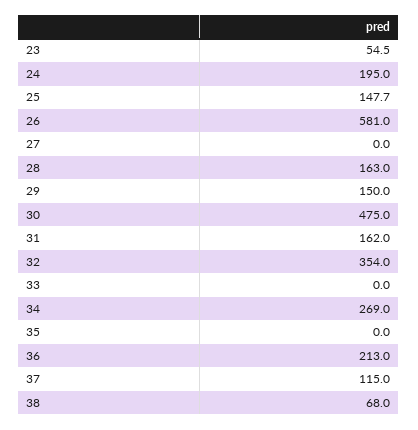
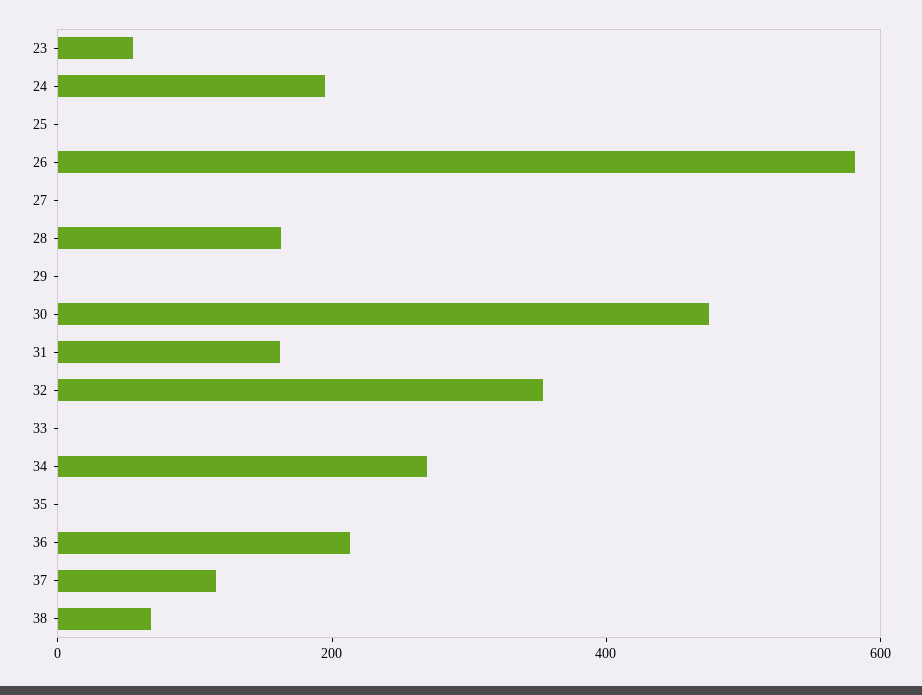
25: 147.7 -> 0
29: 150 -> 0

